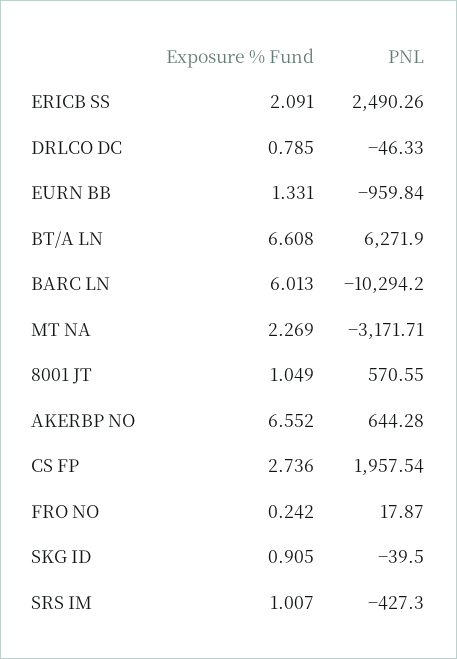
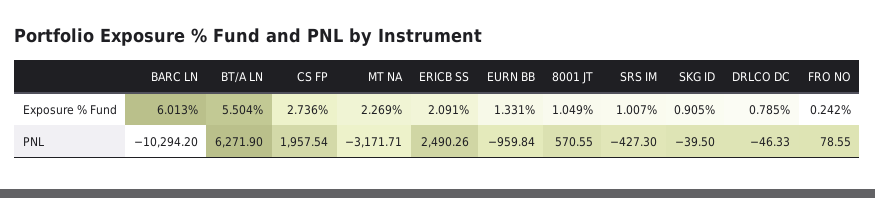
Exposure % Fund, BT/A LN: 6.608 -> 5.504
Exposure % Fund, AKERBP NO: 6.552 -> none
PNL, AKERBP NO: 644.28 -> none
PNL, FRO NO: 17.87 -> 78.55

